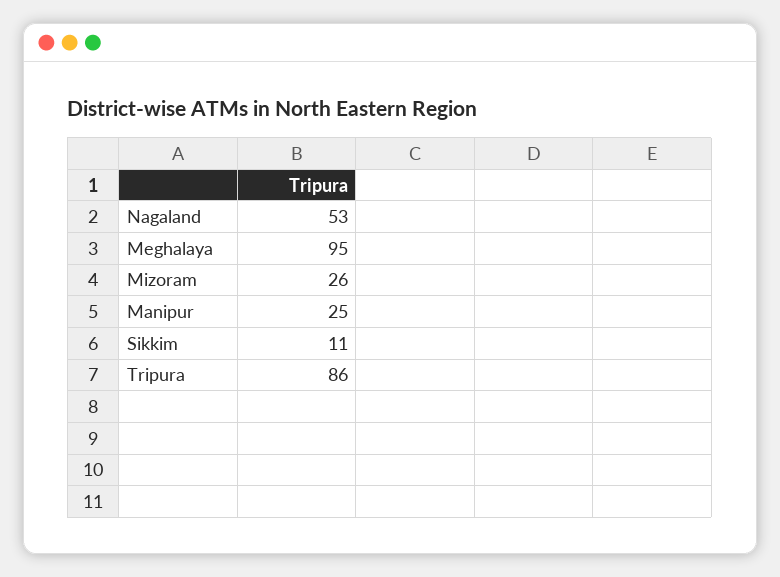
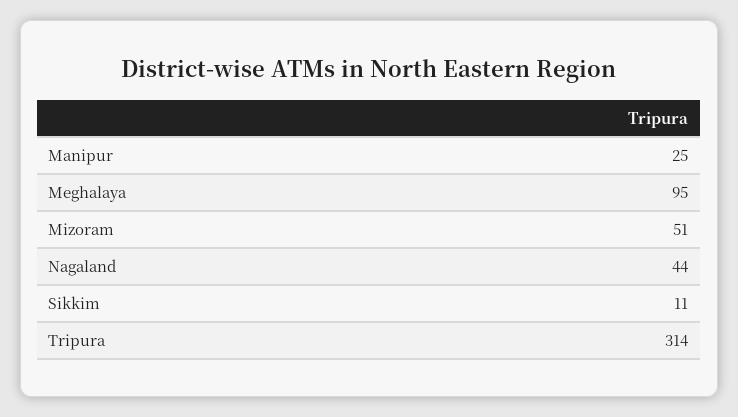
Nagaland: 53 -> 44
Mizoram: 26 -> 51
Tripura: 86 -> 314

